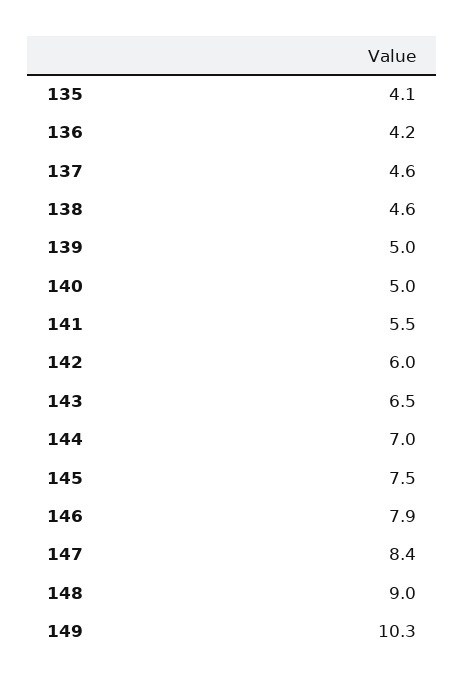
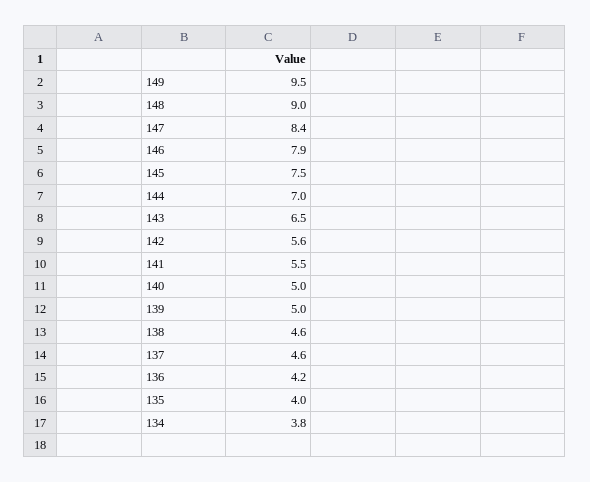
135: 4.1 -> 4
142: 6 -> 5.6
149: 10.3 -> 9.5
134: none -> 3.8

